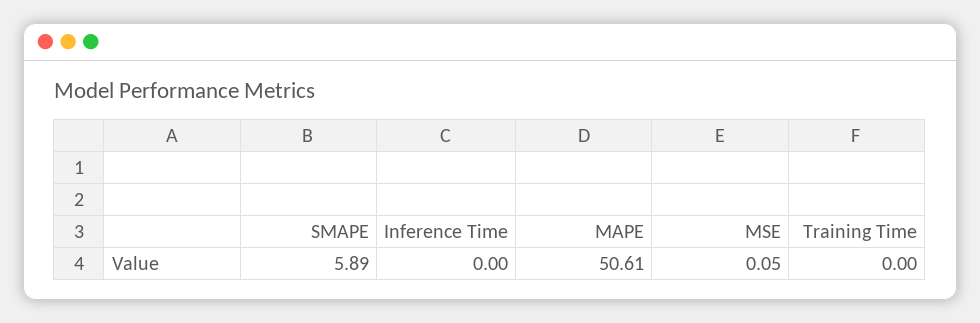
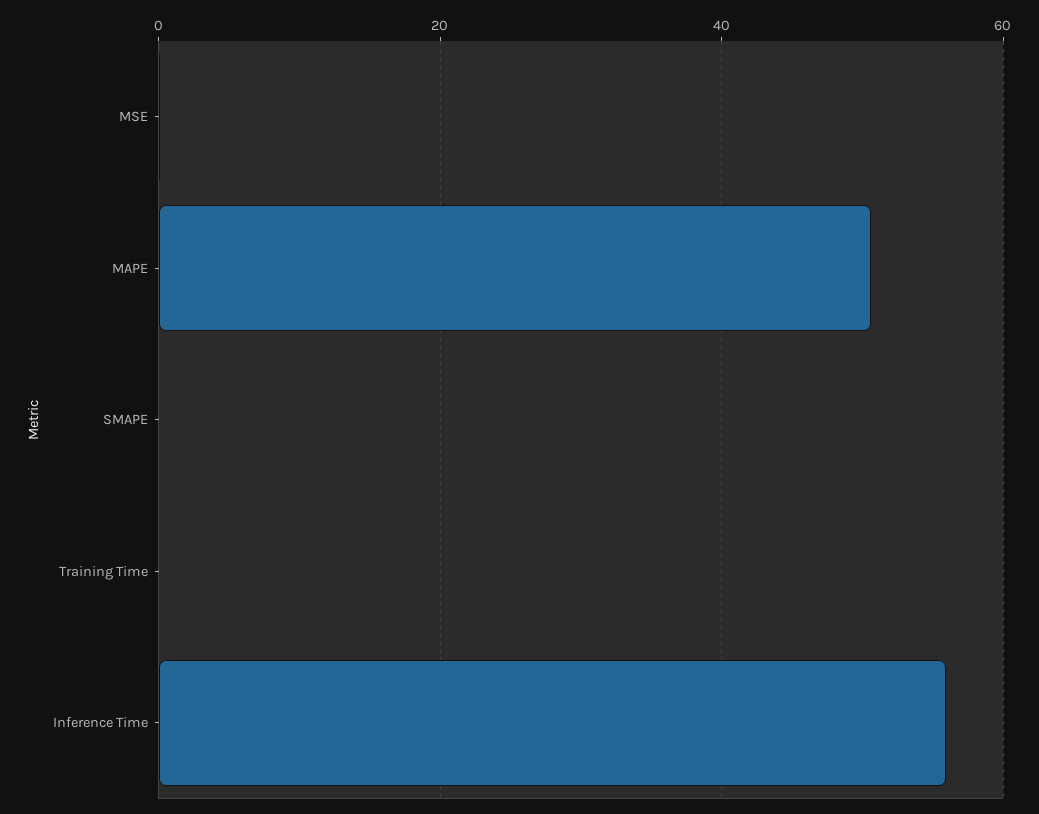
SMAPE: 5.89 -> 0
Inference Time: 0 -> 56

